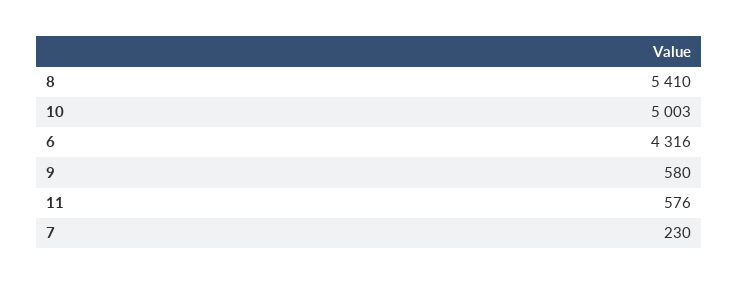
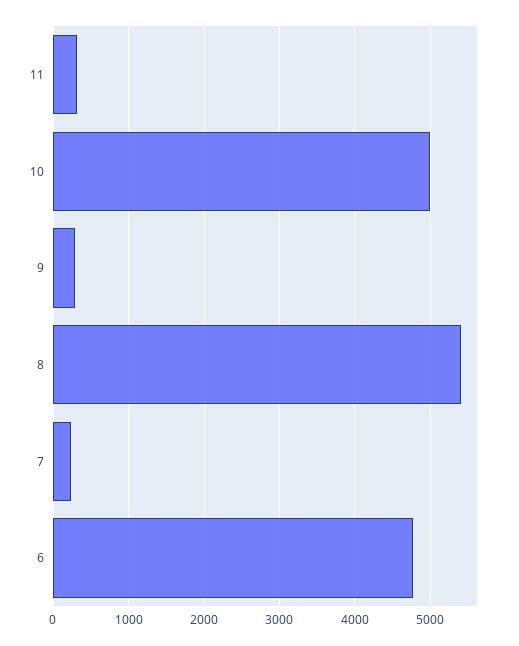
6: 4316 -> 4800
9: 580 -> 300
11: 576 -> 300

